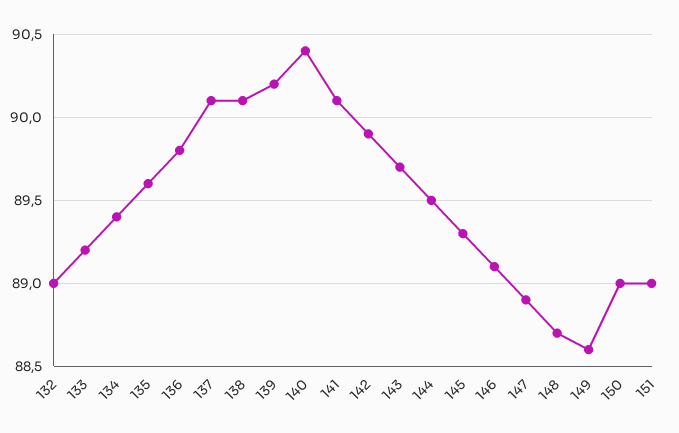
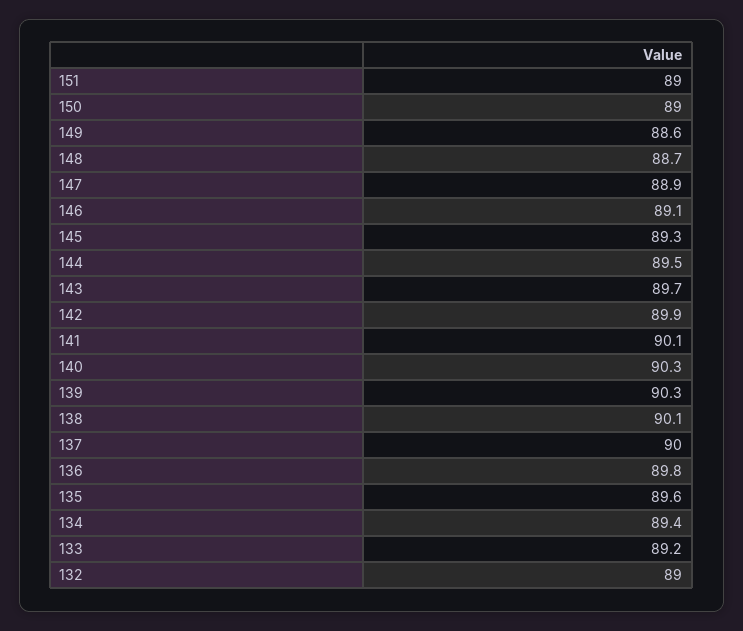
137: 90.1 -> 90
139: 90.2 -> 90.3
140: 90.4 -> 90.3

